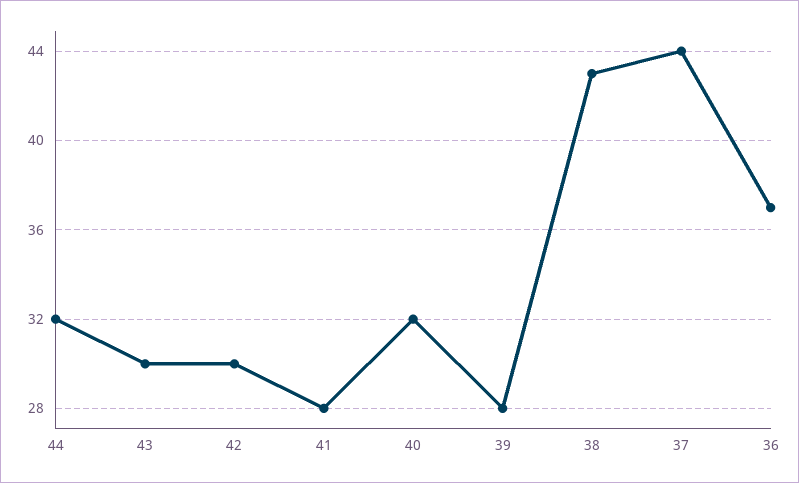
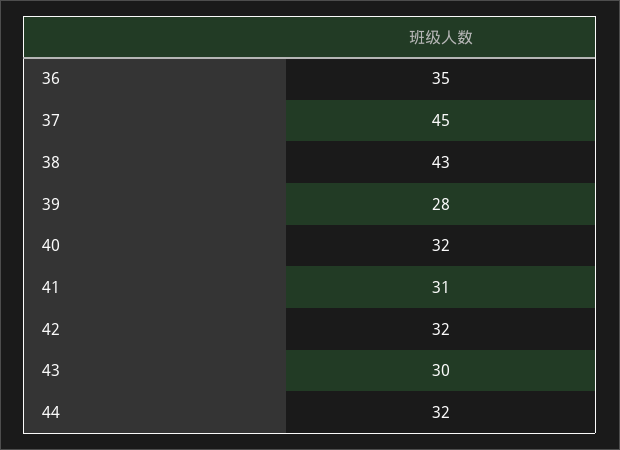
42: 30 -> 32
41: 28 -> 31
37: 44 -> 45
36: 37 -> 35

